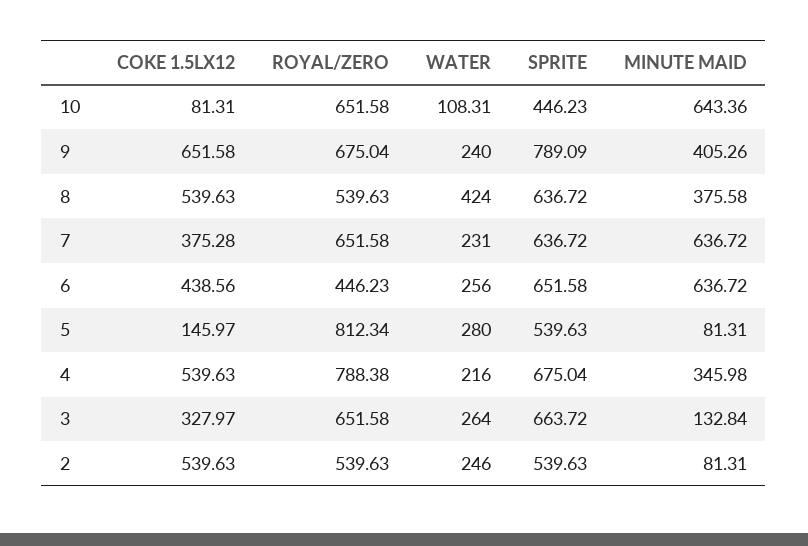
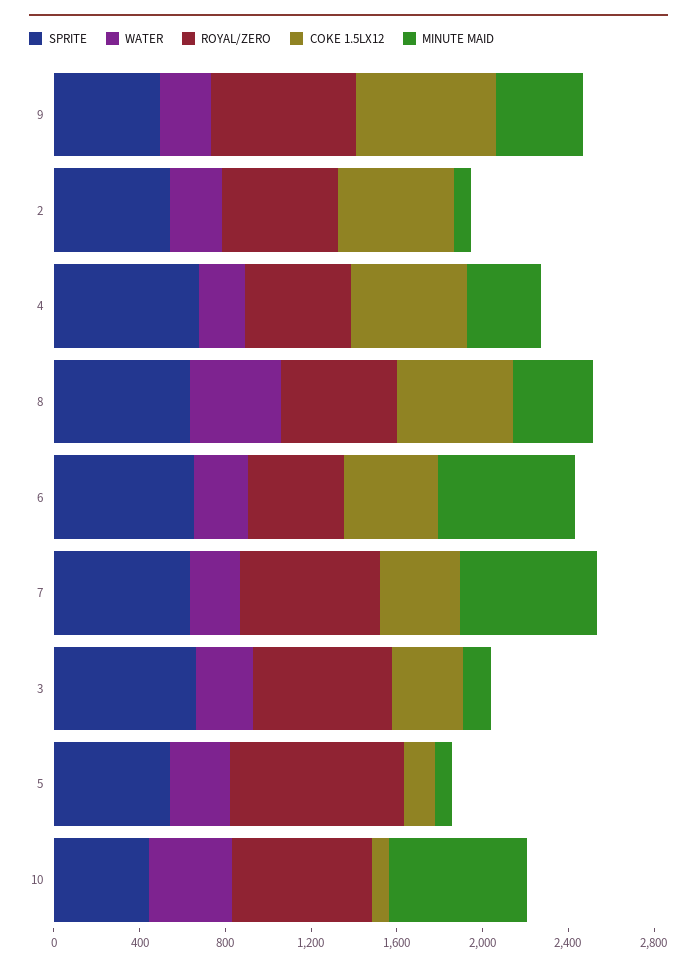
WATER, 10: 108.31 -> 400
SPRITE, 9: 789.09 -> 500
ROYAL/ZERO, 4: 788.38 -> 500

